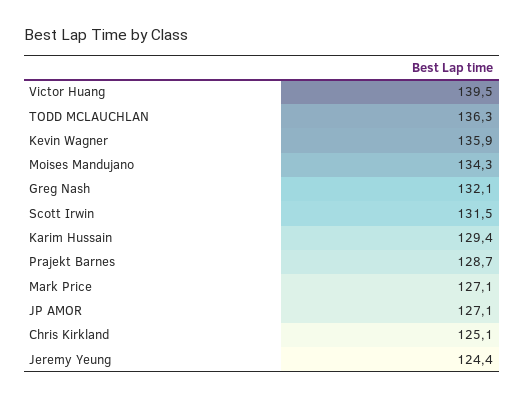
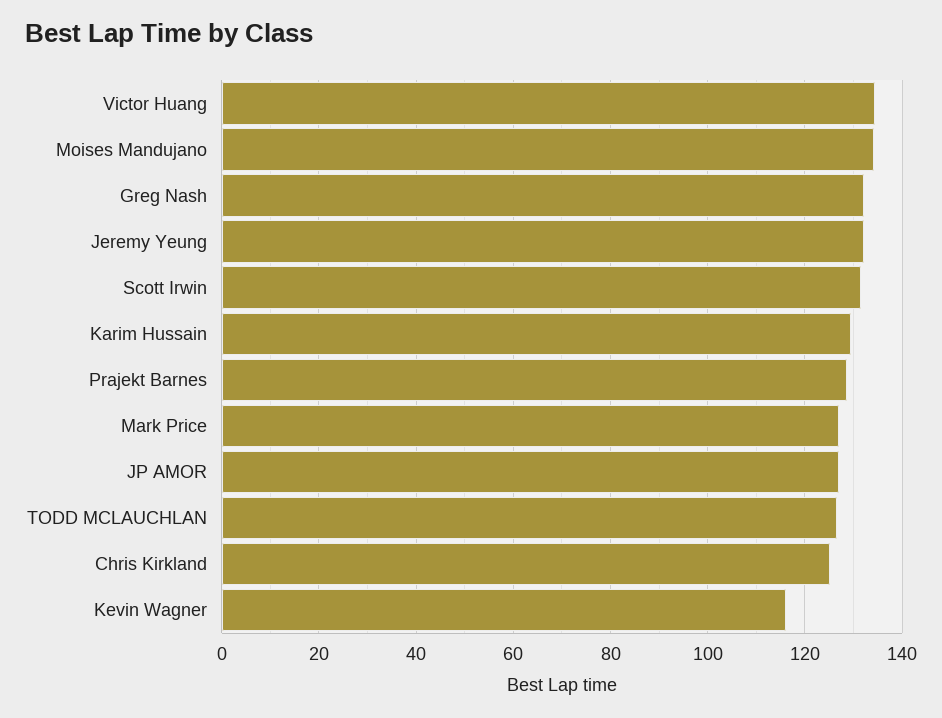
Victor Huang: 139.5 -> 134
TODD MCLAUCHLAN: 136.3 -> 126
Kevin Wagner: 135.9 -> 116
Jeremy Yeung: 124.4 -> 132

